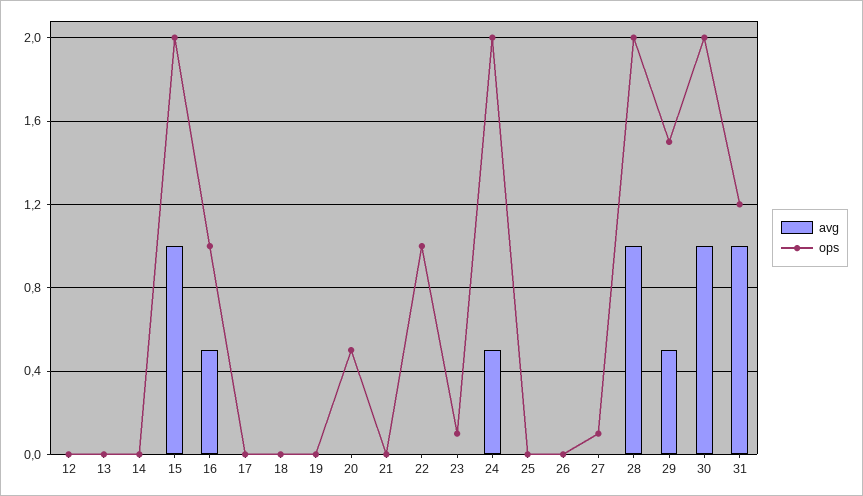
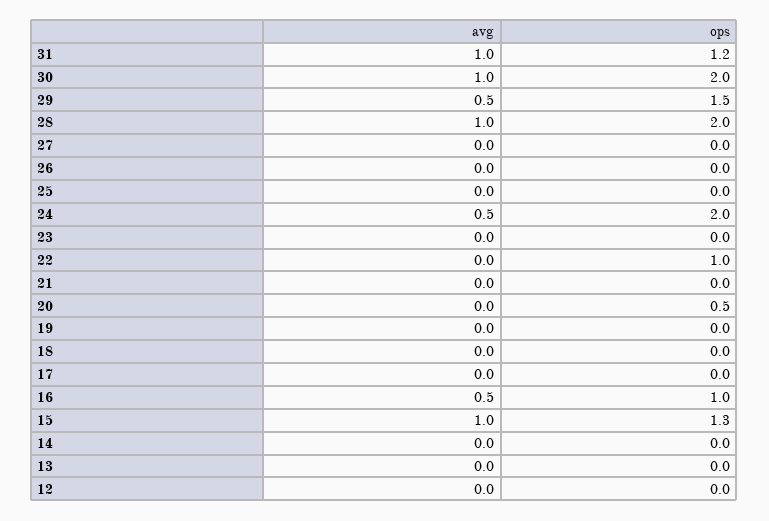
ops, 15: 2 -> 1.3
ops, 23: 0.1 -> 0
ops, 27: 0.1 -> 0

